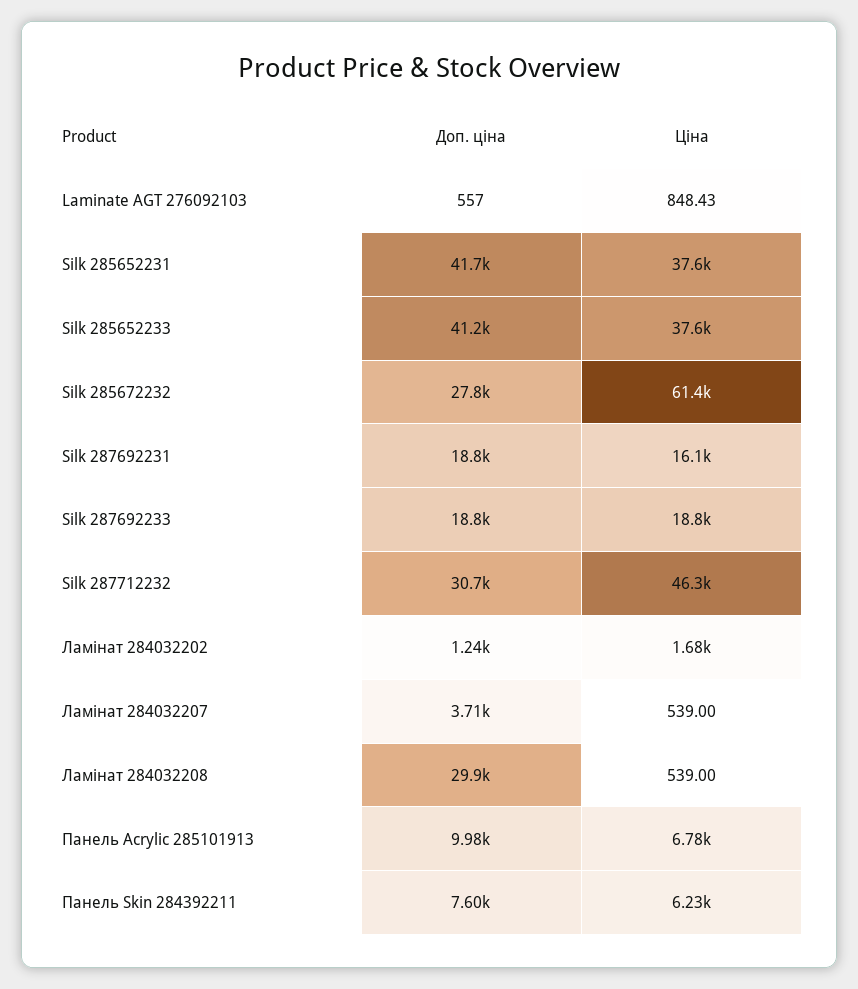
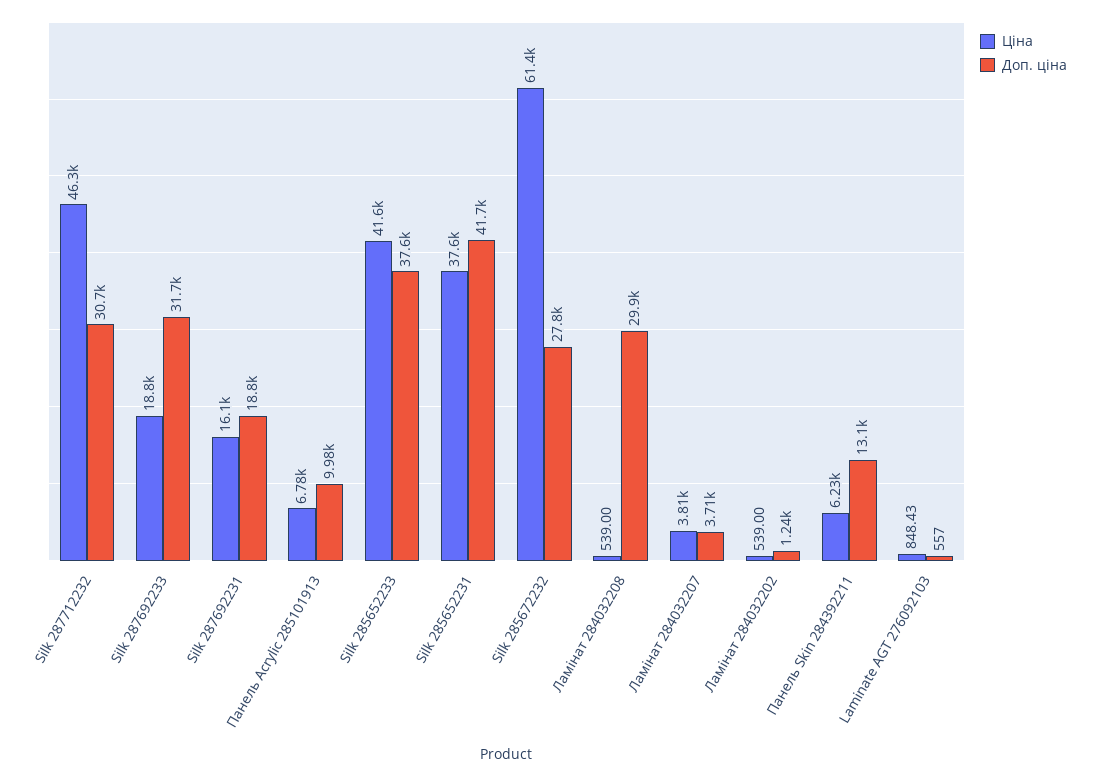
Доп. ціна, Silk 285652233: 41200 -> 37600
Ціна, Silk 285652233: 37600 -> 41600
Доп. ціна, Silk 287692233: 18800 -> 31700
Ціна, Ламінат 284032202: 1680 -> 539
Ціна, Ламінат 284032207: 539 -> 3810
Доп. ціна, Панель Skin 284392211: 7600 -> 13100

